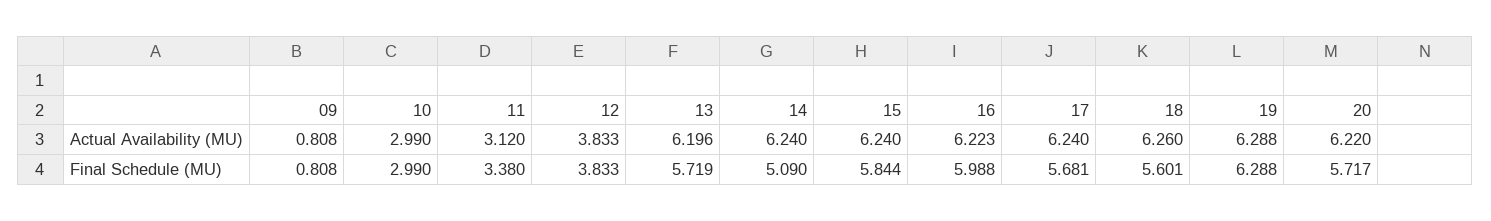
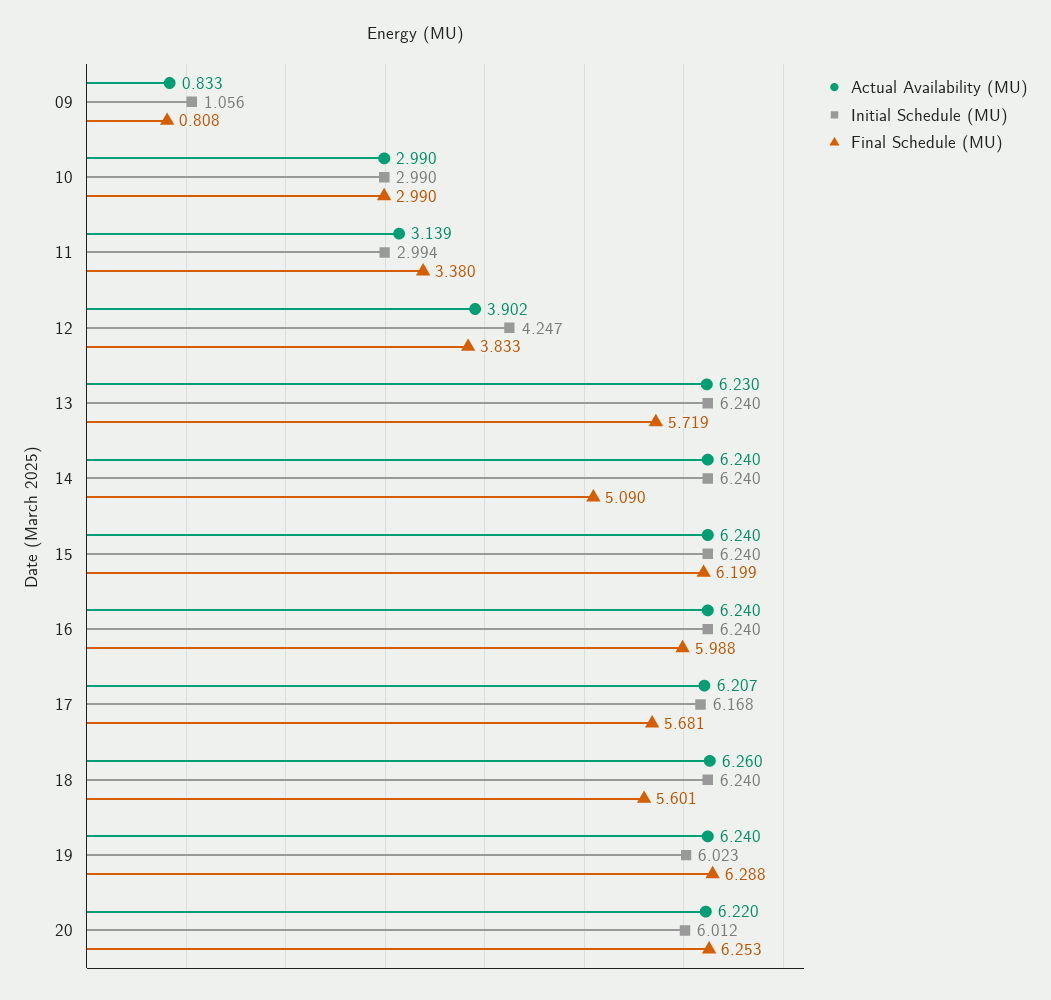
Actual Availability (MU), 09: 0.808 -> 0.833
Actual Availability (MU), 11: 3.12 -> 3.139
Actual Availability (MU), 12: 3.833 -> 3.902
Actual Availability (MU), 13: 6.196 -> 6.23
Actual Availability (MU), 16: 6.223 -> 6.24
Actual Availability (MU), 17: 6.24 -> 6.207
Actual Availability (MU), 19: 6.288 -> 6.24
Final Schedule (MU), 15: 5.844 -> 6.199
Final Schedule (MU), 20: 5.717 -> 6.253
Initial Schedule (MU), 09: none -> 1.056
Initial Schedule (MU), 10: none -> 2.99
Initial Schedule (MU), 11: none -> 2.994
Initial Schedule (MU), 12: none -> 4.247
Initial Schedule (MU), 13: none -> 6.24
Initial Schedule (MU), 14: none -> 6.24
Initial Schedule (MU), 15: none -> 6.24
Initial Schedule (MU), 16: none -> 6.24
Initial Schedule (MU), 17: none -> 6.168
Initial Schedule (MU), 18: none -> 6.24
Initial Schedule (MU), 19: none -> 6.023
Initial Schedule (MU), 20: none -> 6.012

